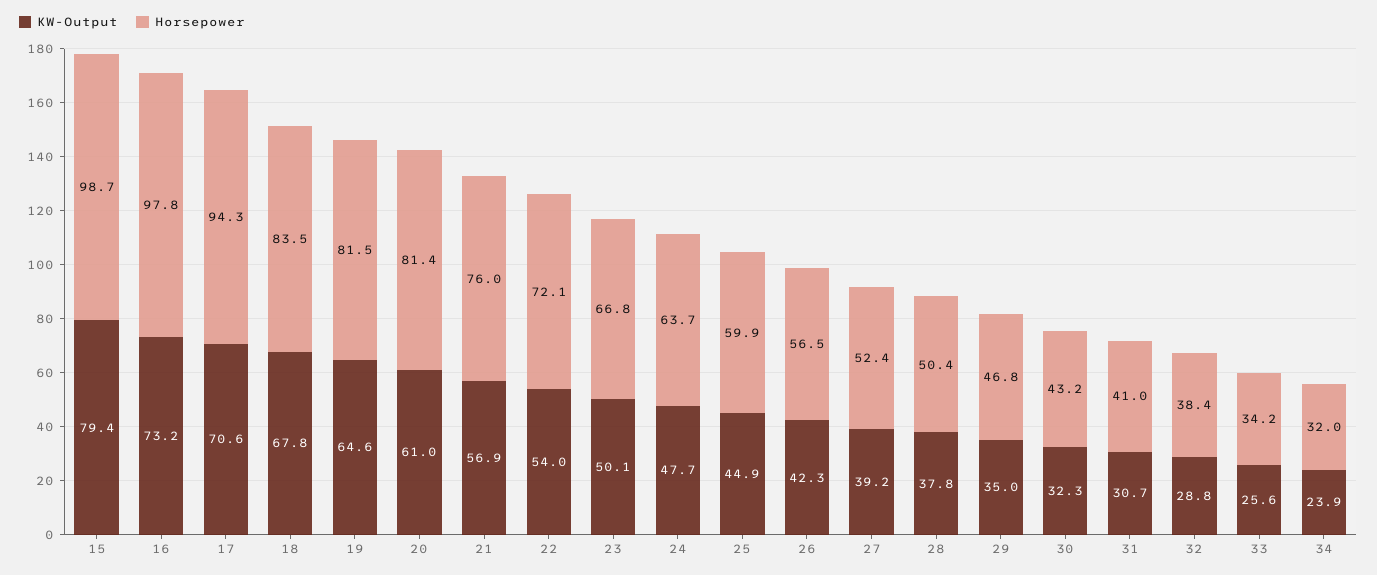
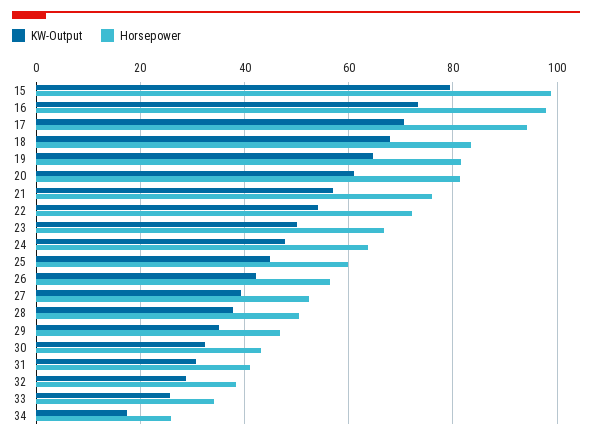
KW-Output, 34: 23.9 -> 18
Horsepower, 34: 32 -> 26

